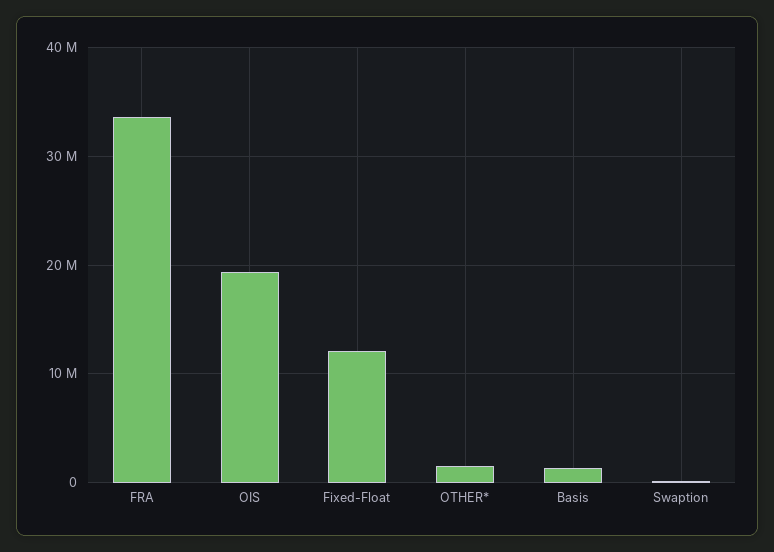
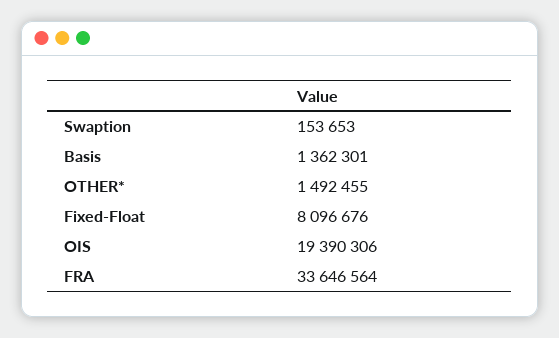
Fixed-Float: 12000000 -> 8096676

